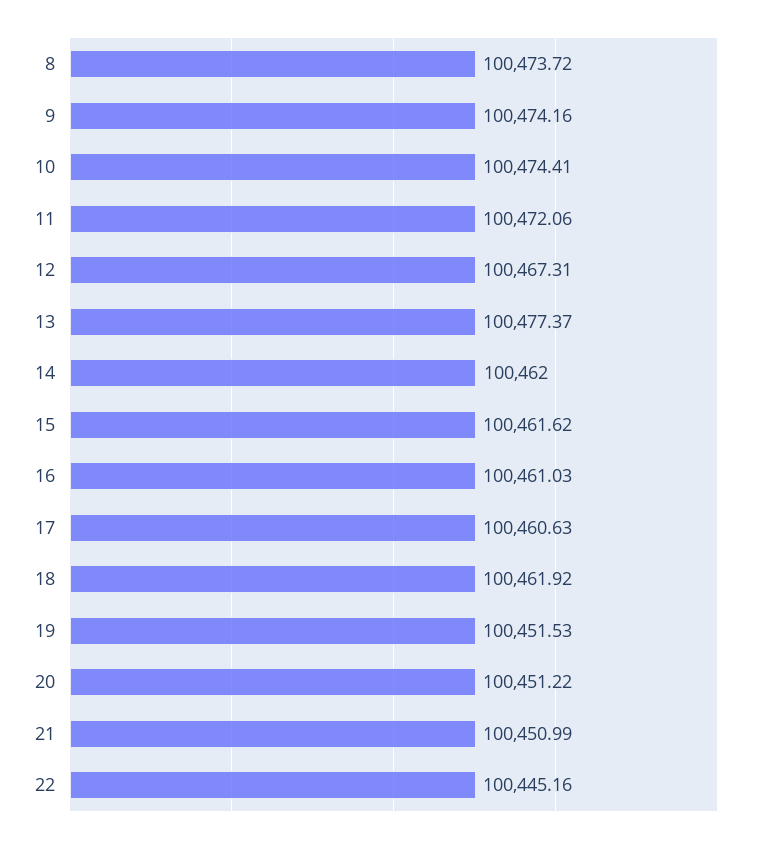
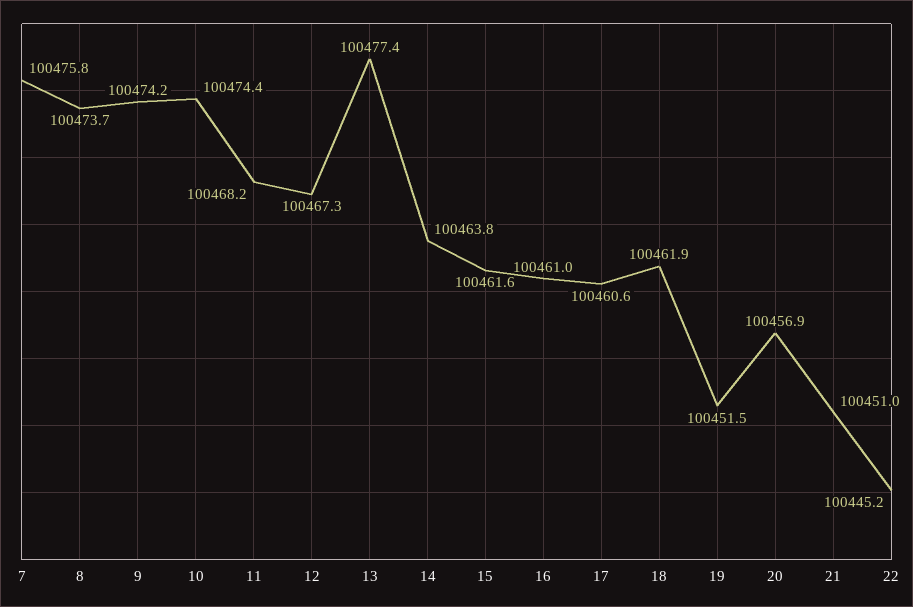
11: 100472.06 -> 100468.2
14: 100462 -> 100463.8
20: 100451.22 -> 100456.9
7: none -> 100475.8

